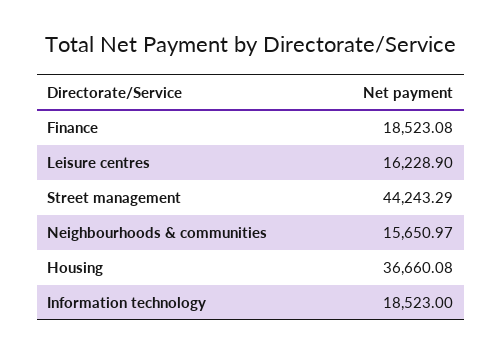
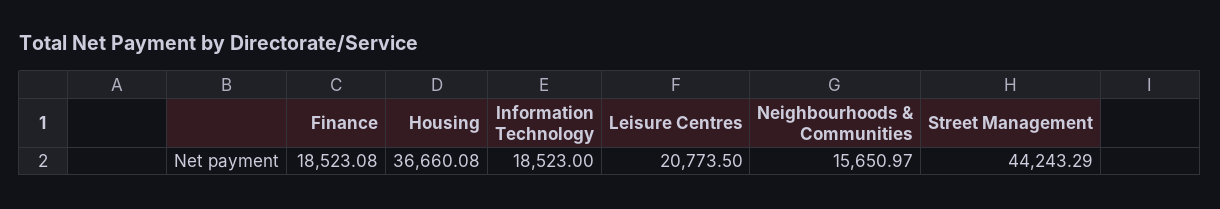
Leisure centres: 16228.9 -> 20773.5

